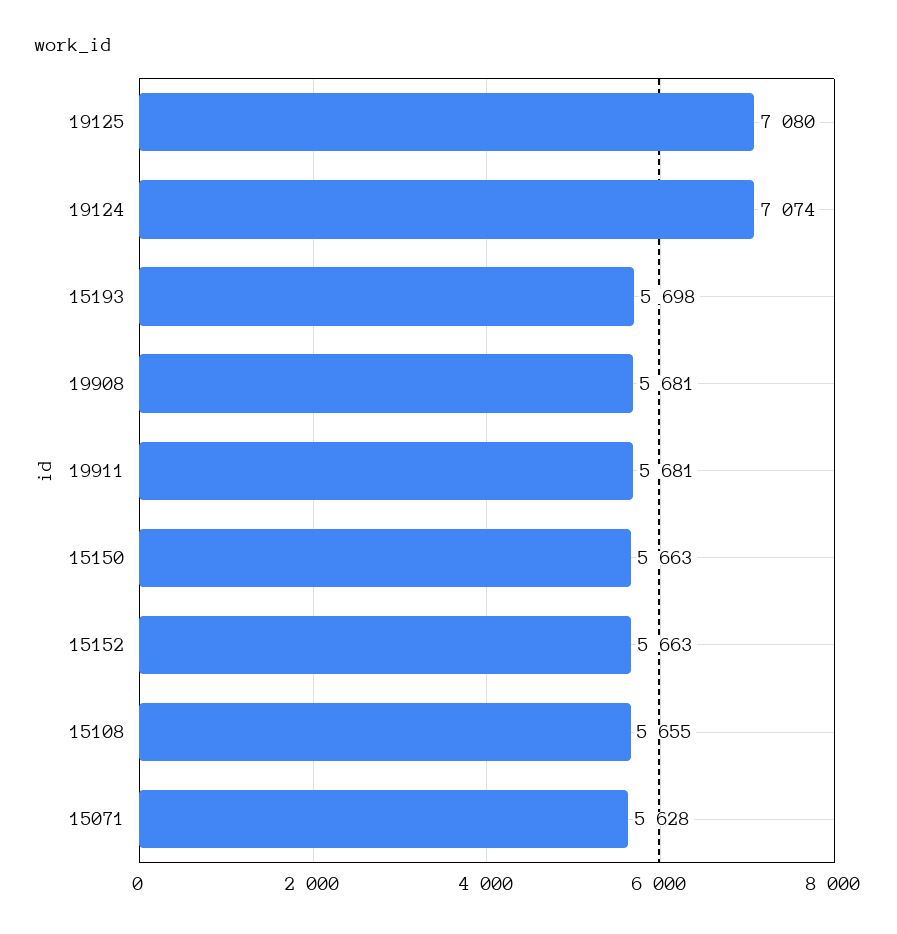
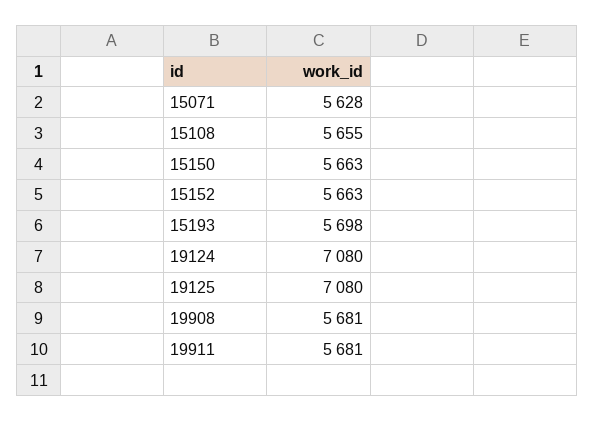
19124: 7074 -> 7080

